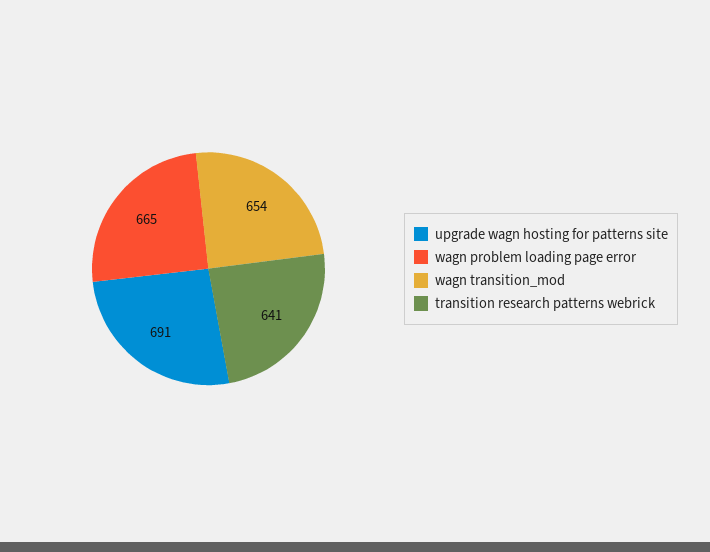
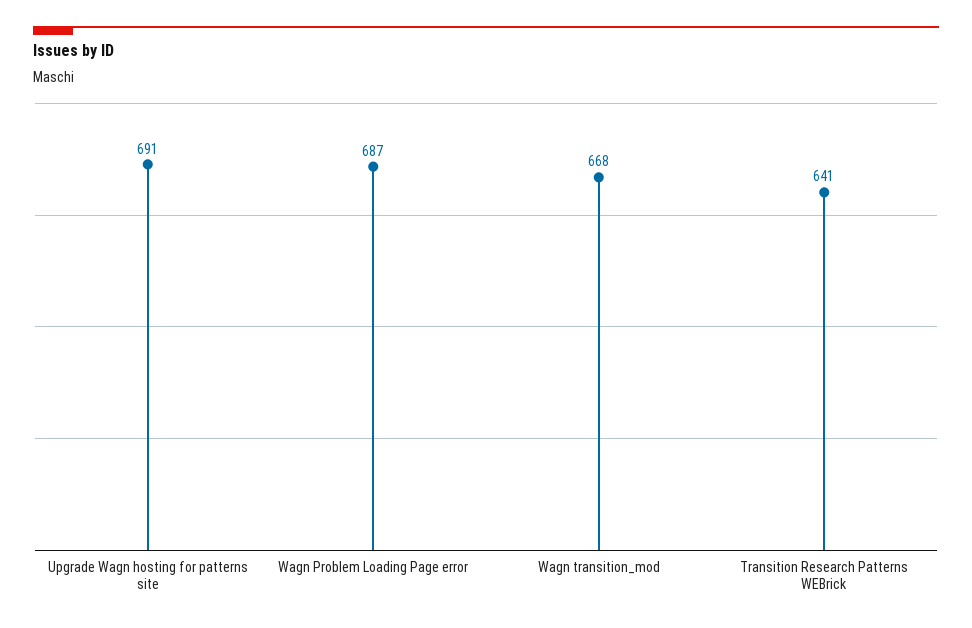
wagn problem loading page error: 665 -> 687
wagn transition_mod: 654 -> 668

